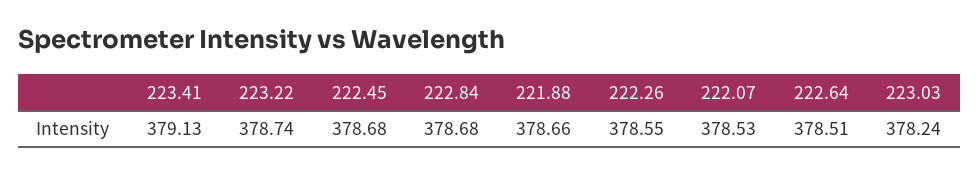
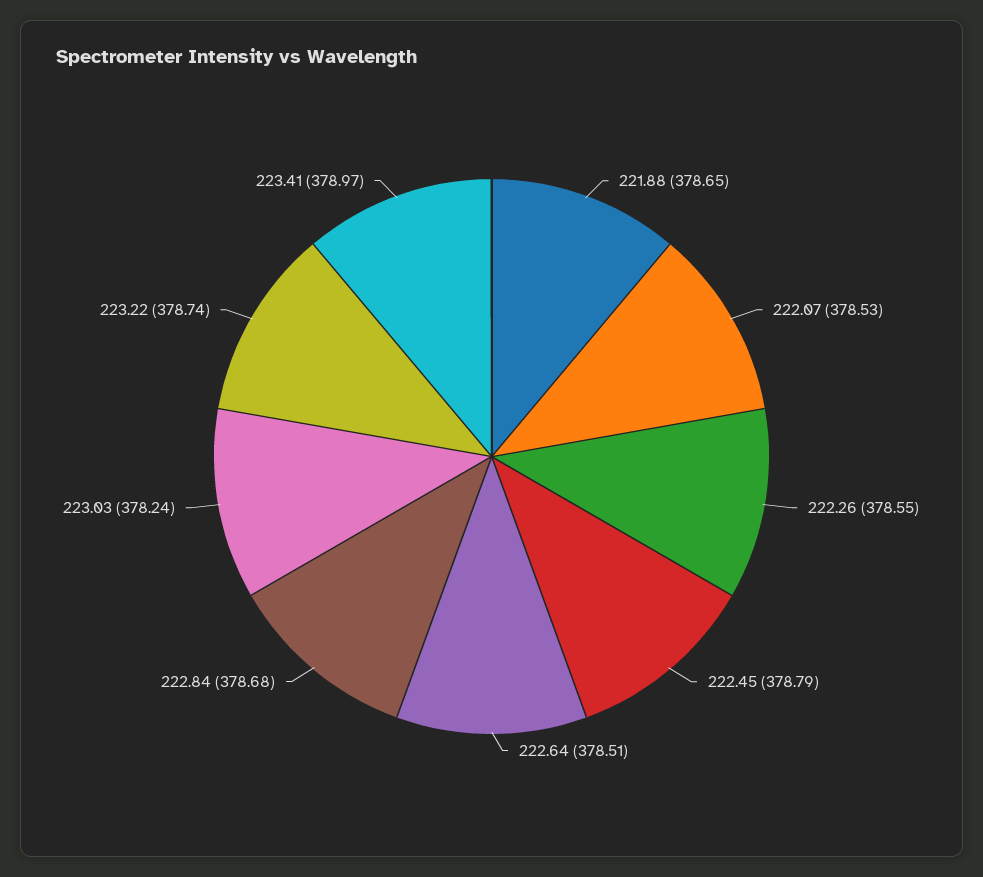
223.41: 379.13 -> 378.97
222.45: 378.68 -> 378.79
221.88: 378.66 -> 378.65

